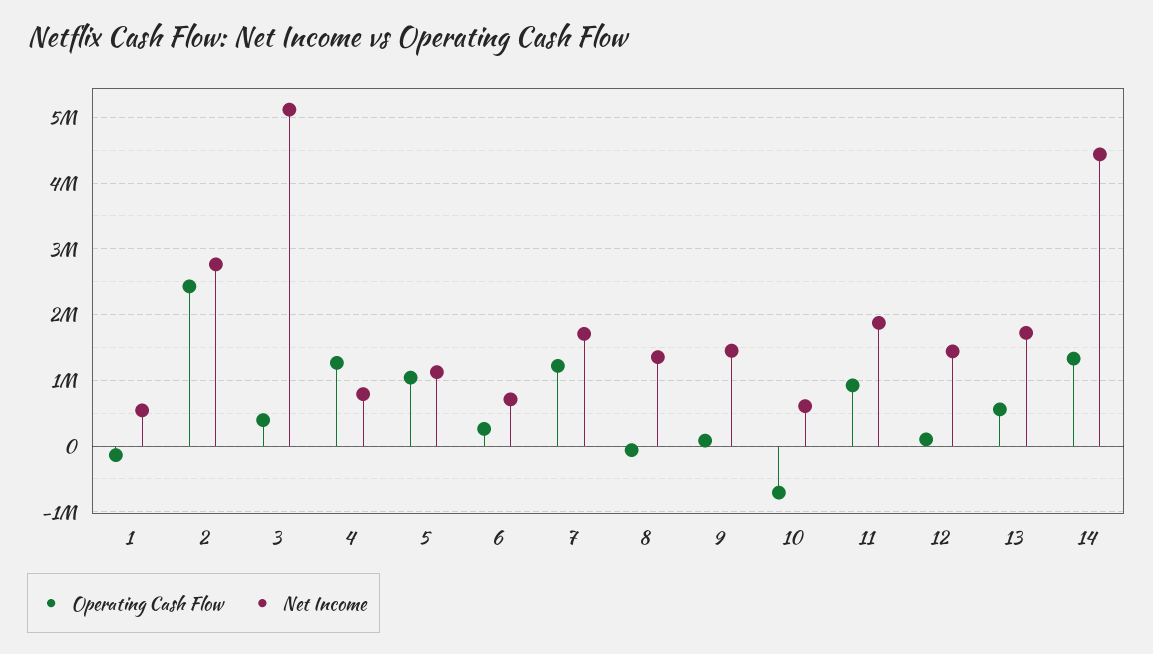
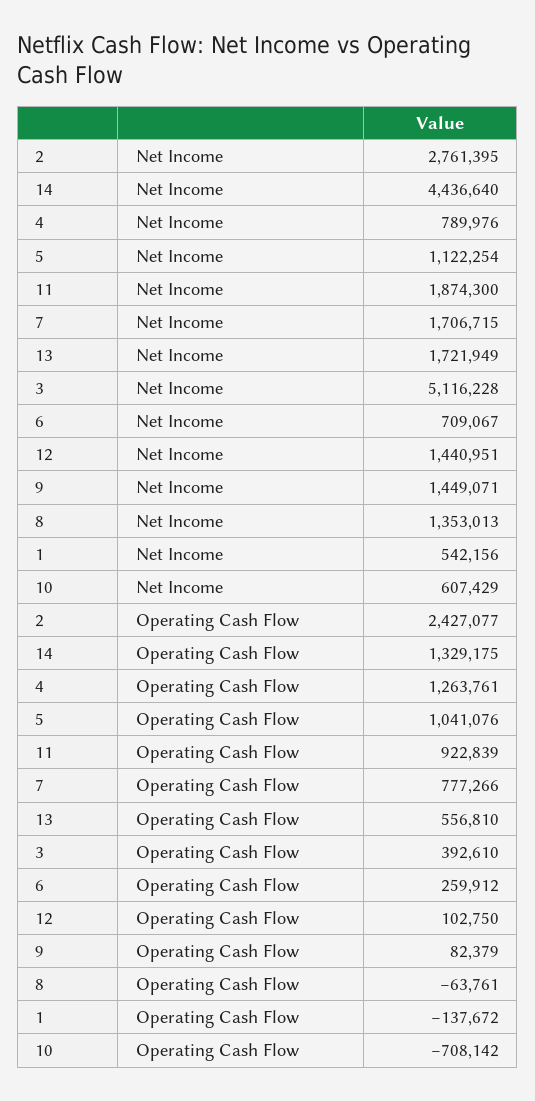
Operating Cash Flow, 7: 1200000 -> 777266

